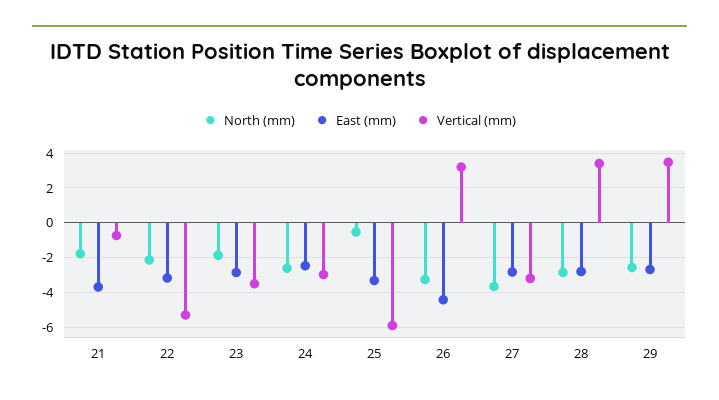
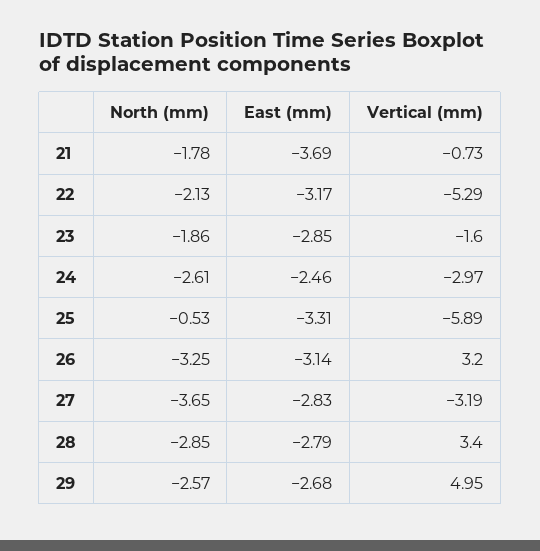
Vertical (mm), 23: -3.5 -> -1.6
East (mm), 26: -4.5 -> -3.14
Vertical (mm), 29: 3.5 -> 4.95

